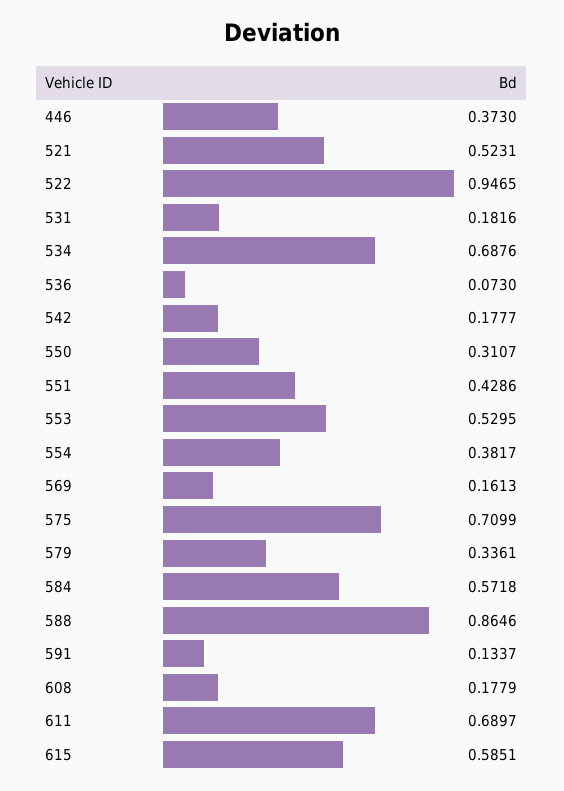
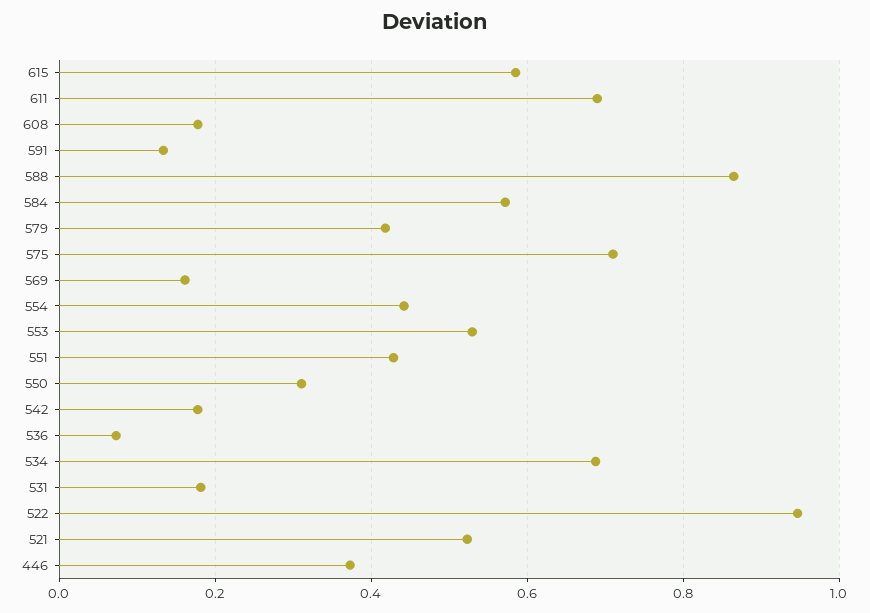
554: 0.3817 -> 0.44
579: 0.3361 -> 0.42

